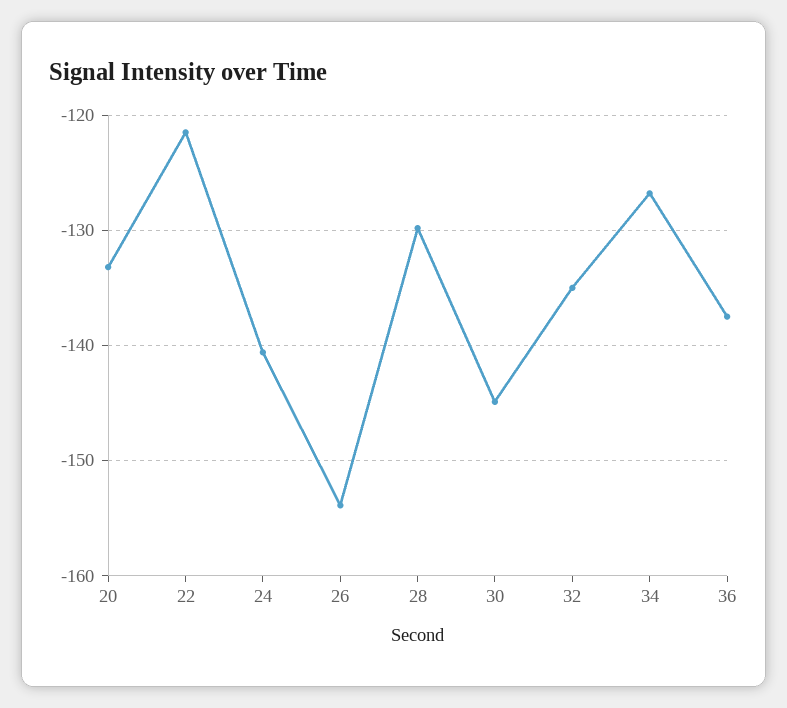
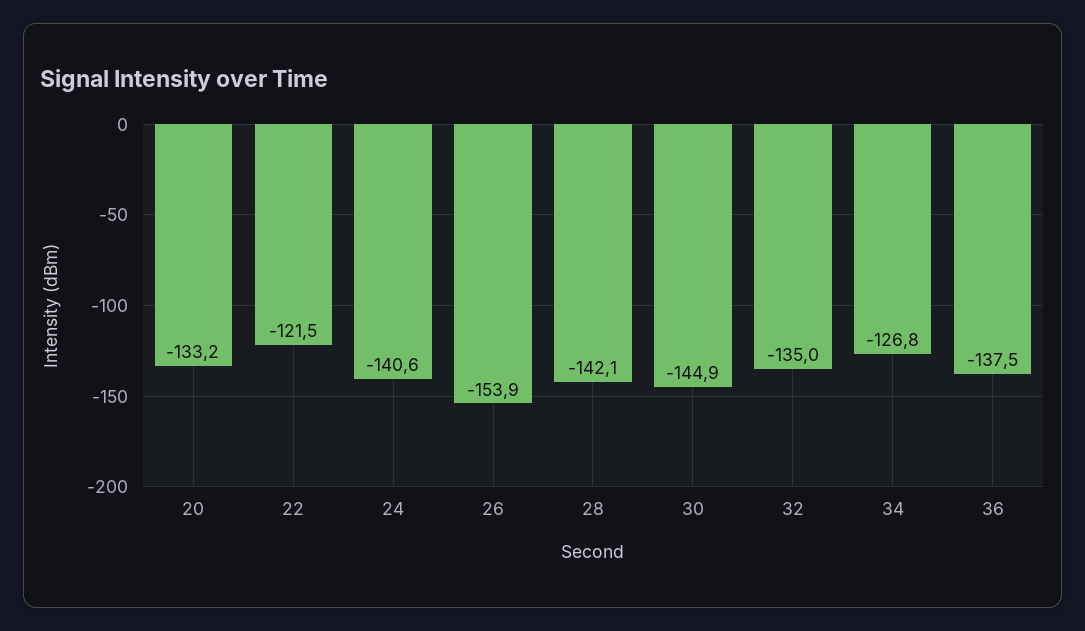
28: -130 -> -142.1

